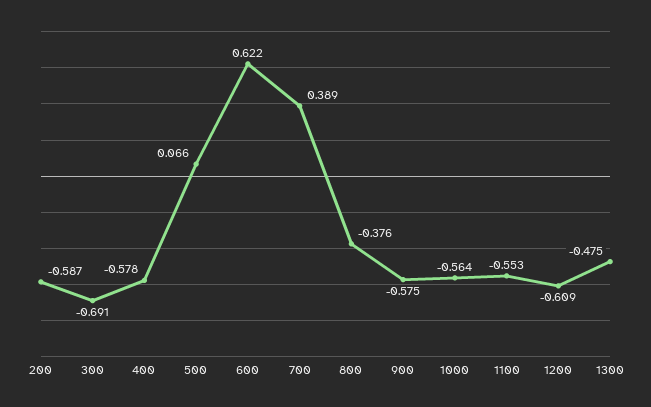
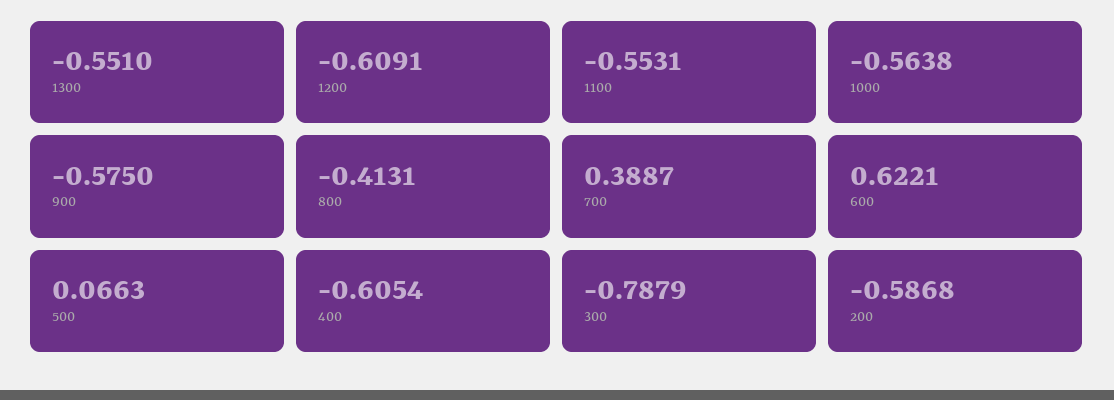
300: -0.691 -> -0.7879
400: -0.578 -> -0.6054
800: -0.376 -> -0.4131
1300: -0.475 -> -0.551

